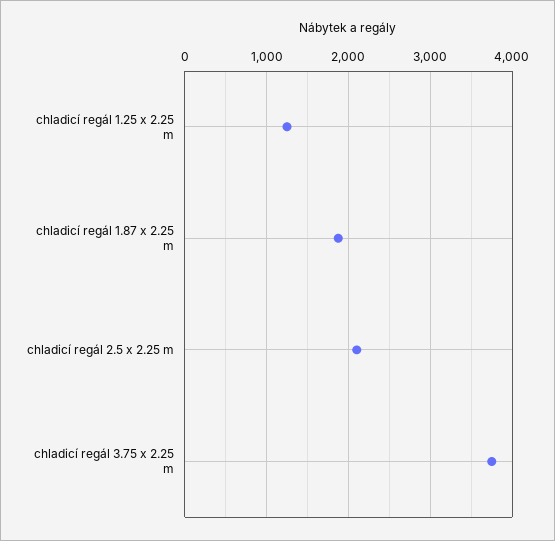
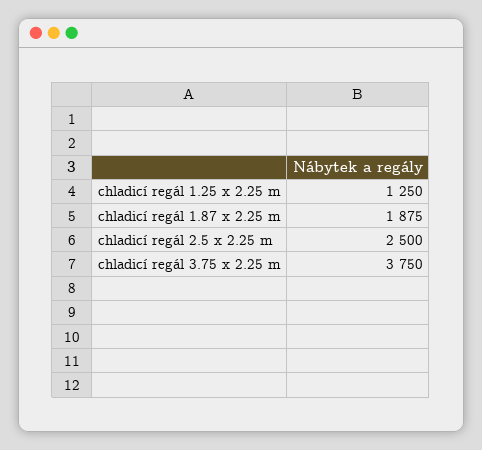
chladicí regál 2.5 x 2.25 m: 2100 -> 2500

